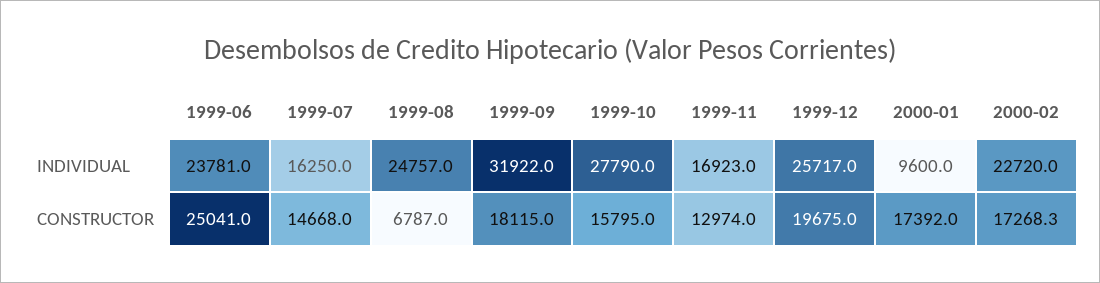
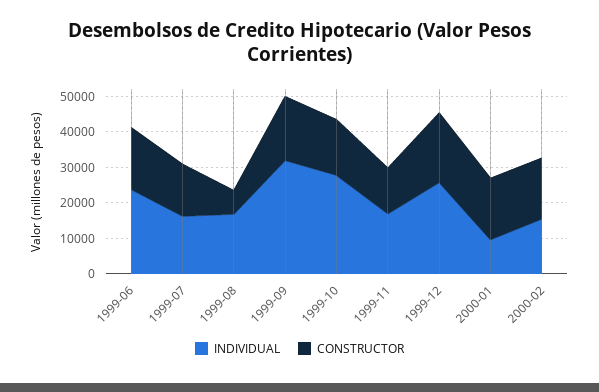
INDIVIDUAL, 1999-08: 24757 -> 17500
INDIVIDUAL, 2000-02: 22720 -> 15000
CONSTRUCTOR, 1999-06: 25041 -> 17500

